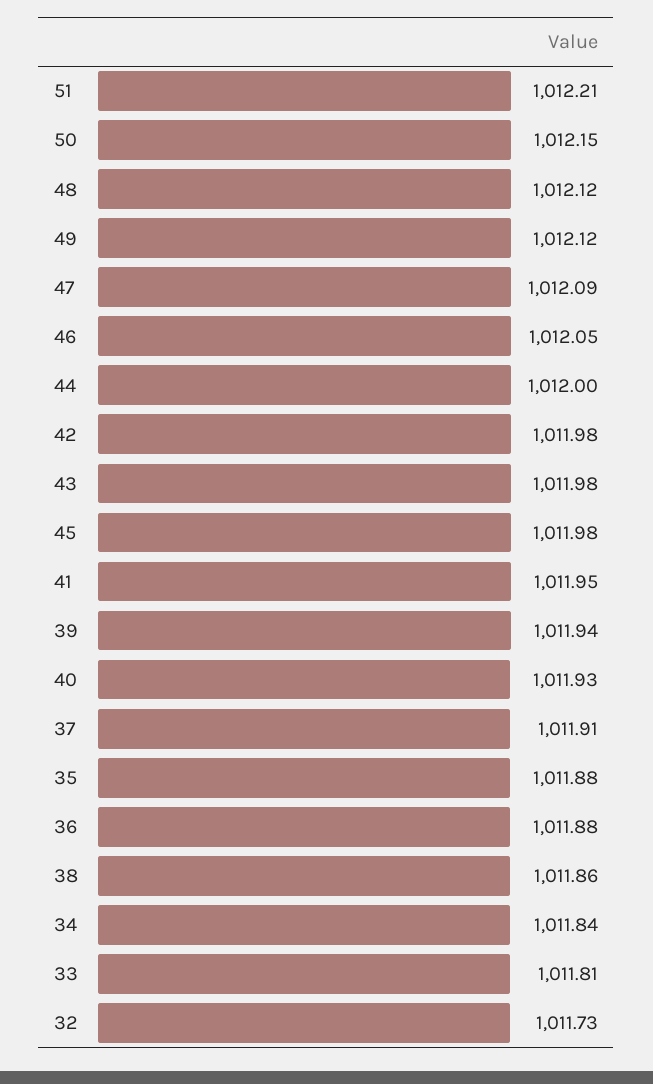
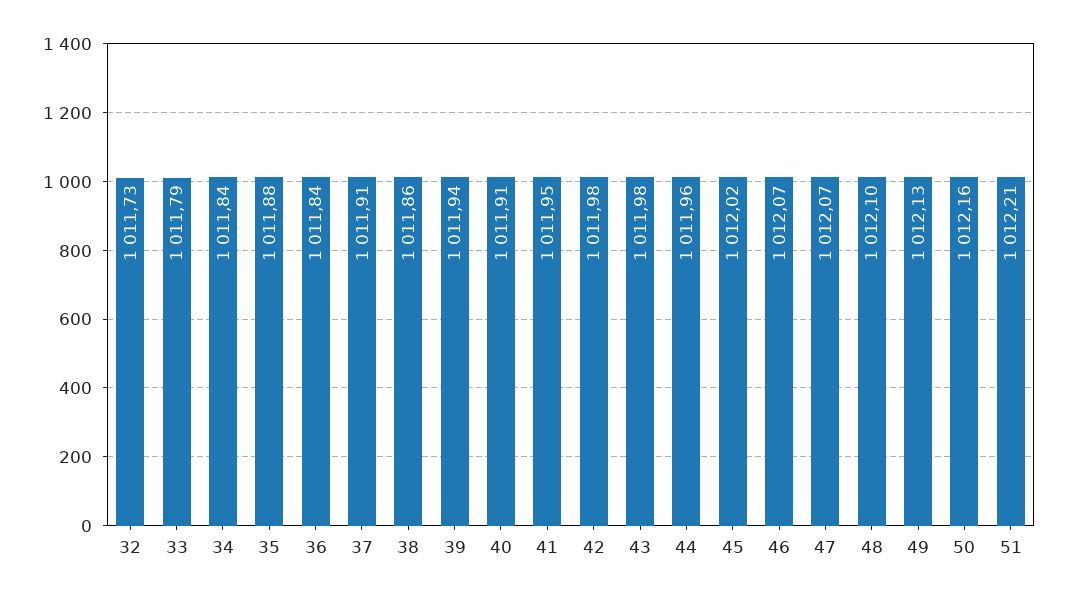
50: 1012.15 -> 1012.16
48: 1012.12 -> 1012.1
49: 1012.12 -> 1012.13
47: 1012.09 -> 1012.07
46: 1012.05 -> 1012.07
44: 1012 -> 1011.96
45: 1011.98 -> 1012.02
40: 1011.93 -> 1011.91
36: 1011.88 -> 1011.84
33: 1011.81 -> 1011.79

